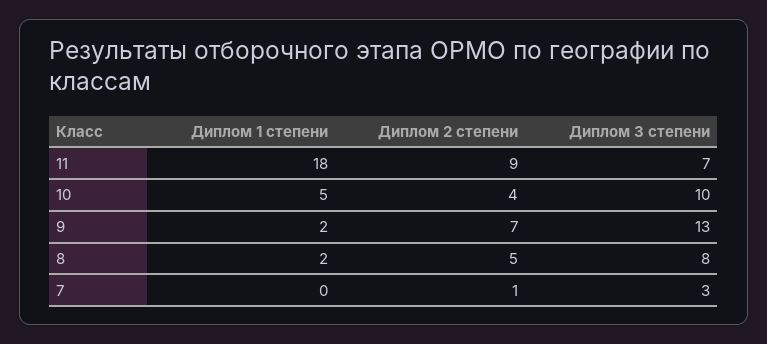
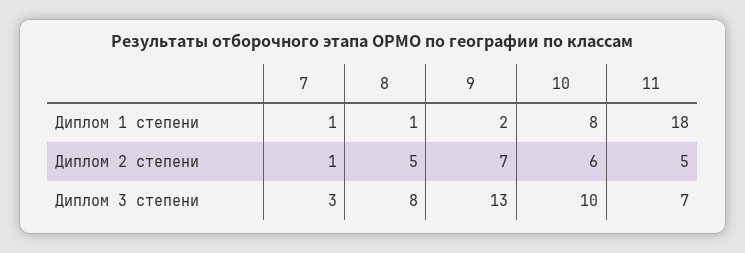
Диплом 2 степени, 11: 9 -> 5
Диплом 1 степени, 10: 5 -> 8
Диплом 2 степени, 10: 4 -> 6
Диплом 1 степени, 8: 2 -> 1
Диплом 1 степени, 7: 0 -> 1

